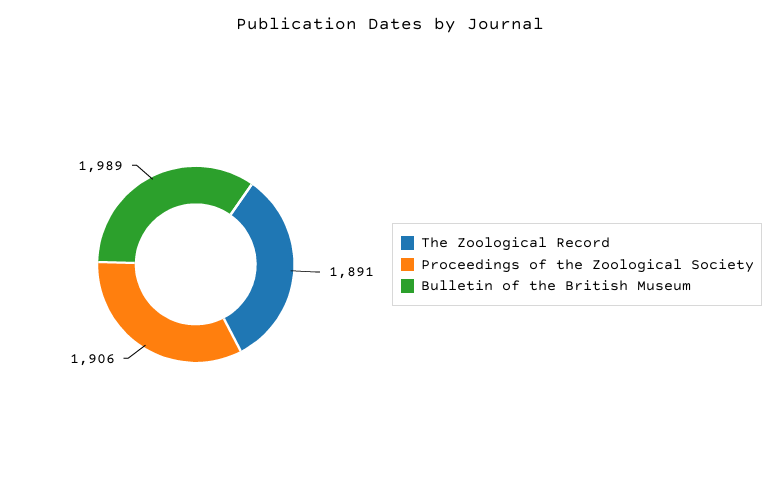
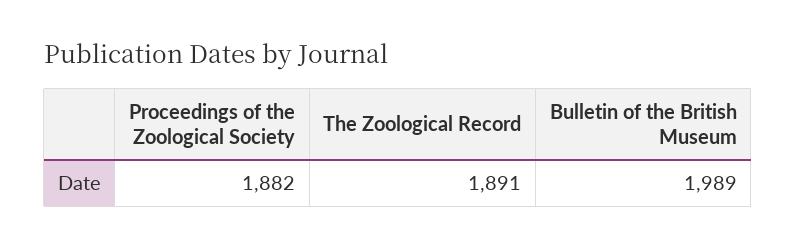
Proceedings of the Zoological Society: 1906 -> 1882

